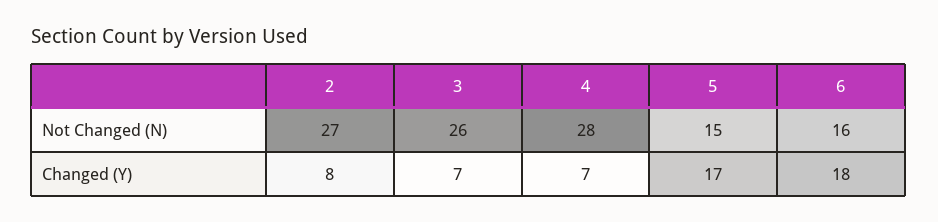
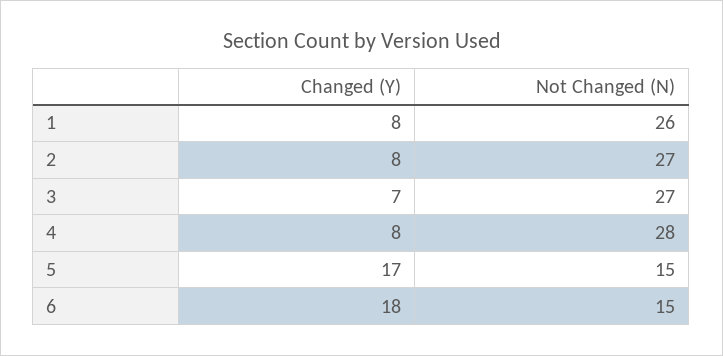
3, Not Changed (N): 26 -> 27
6, Not Changed (N): 16 -> 15
4, Changed (Y): 7 -> 8
1, Changed (Y): none -> 8
1, Not Changed (N): none -> 26

